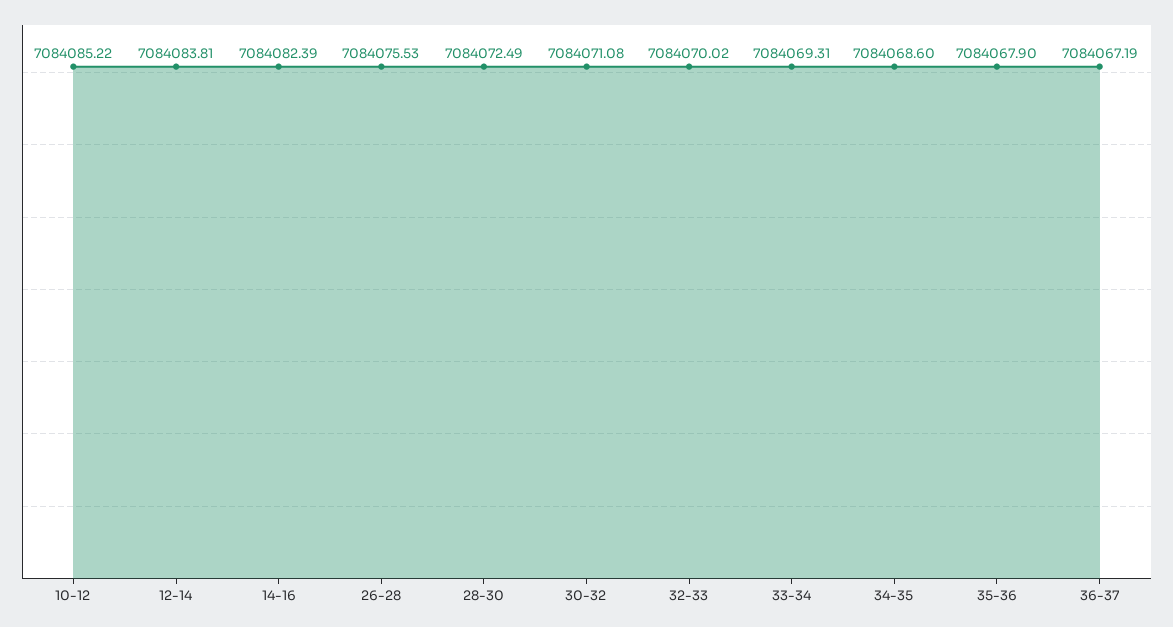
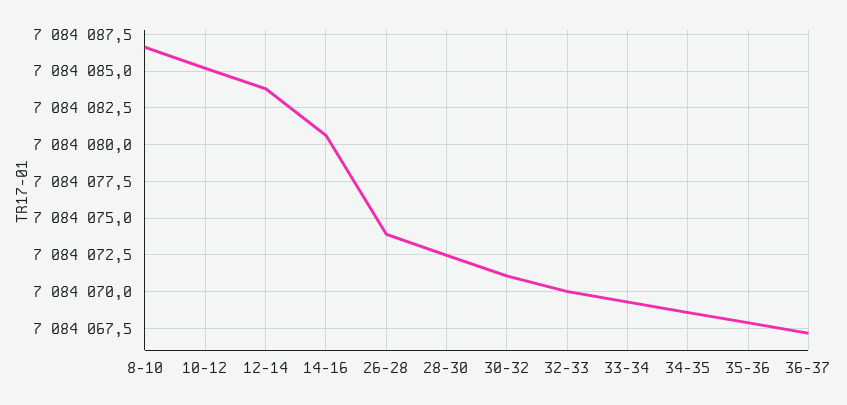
14-16: 7084082.39 -> 7084080.5
26-28: 7084075.53 -> 7084074
8-10: none -> 7084086.5

